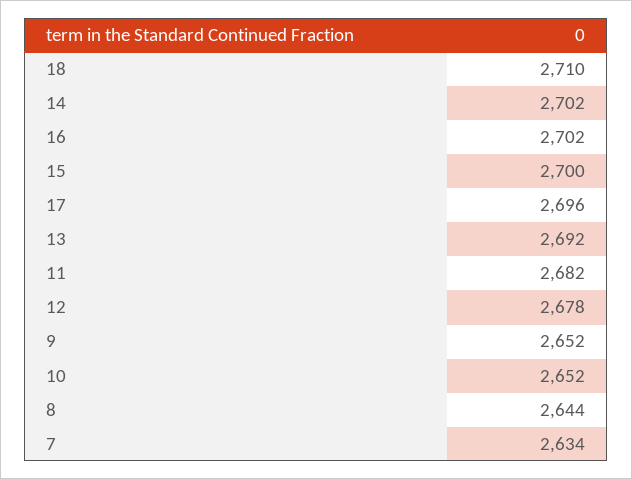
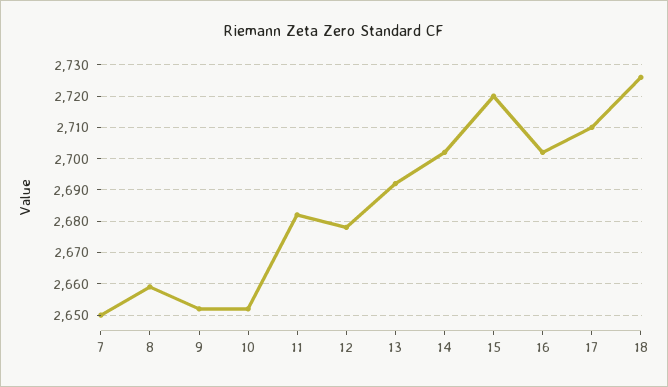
18: 2710 -> 2725
15: 2700 -> 2720
17: 2696 -> 2710
8: 2644 -> 2660
7: 2634 -> 2650

